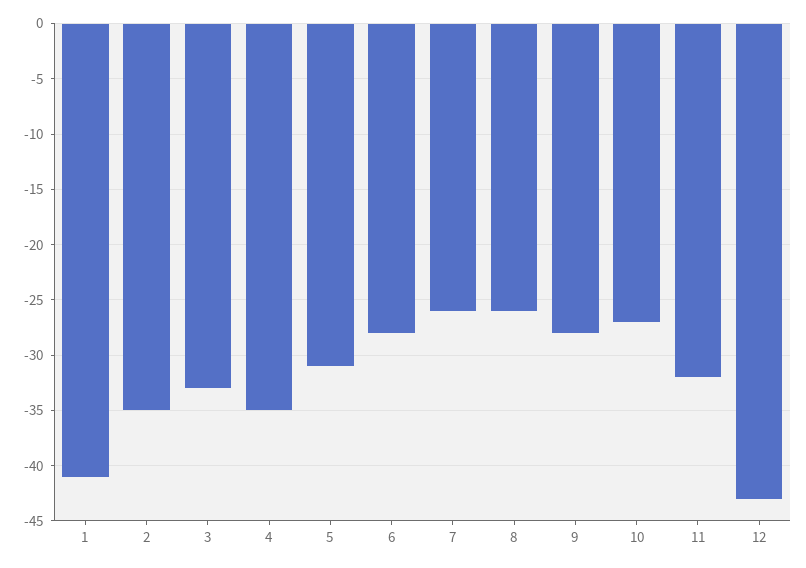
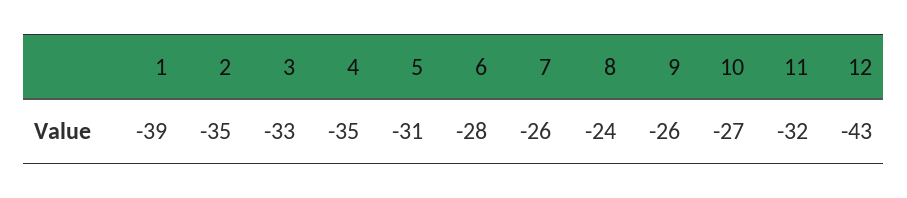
1: -41 -> -39
8: -26 -> -24
9: -28 -> -26

